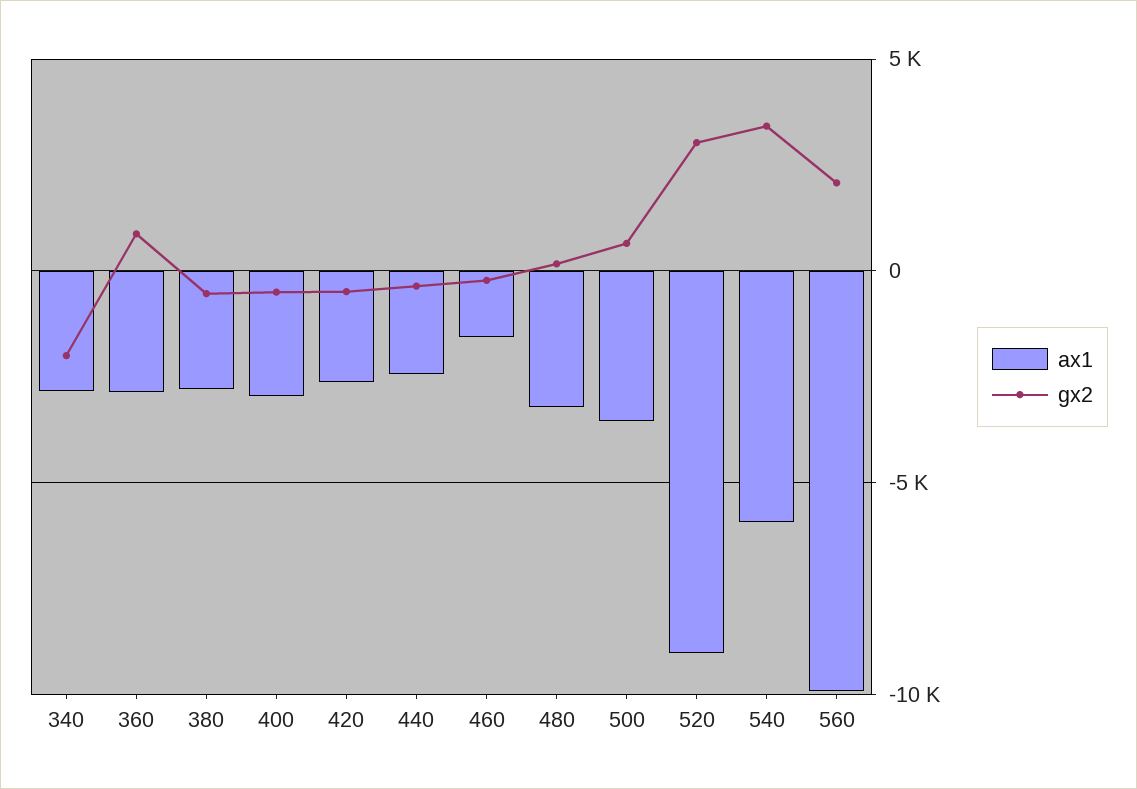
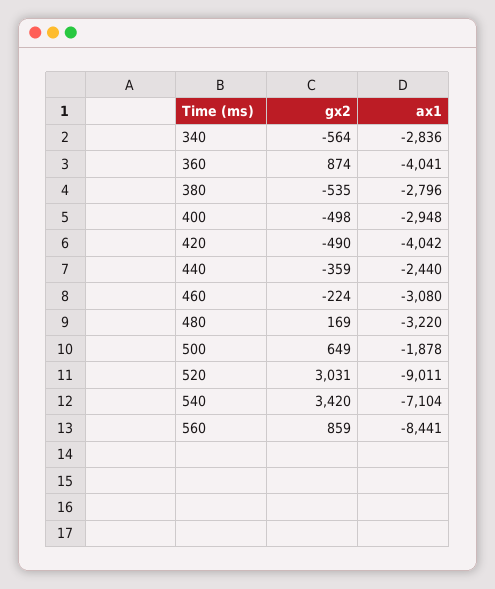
gx2, 340: -2000 -> -564
ax1, 360: -3000 -> -4041
ax1, 420: -2500 -> -4042
ax1, 460: -1500 -> -3080
ax1, 500: -3500 -> -1878
ax1, 540: -6000 -> -7104
ax1, 560: -10000 -> -8441
gx2, 560: 2000 -> 859

